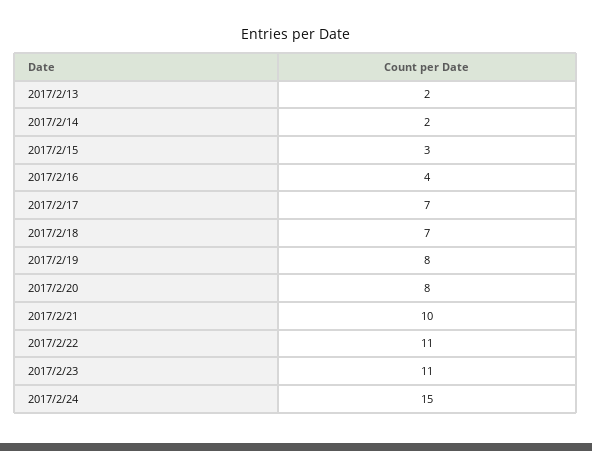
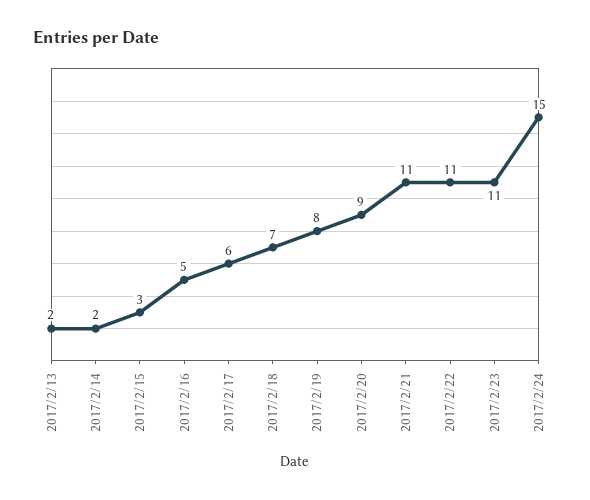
2017/2/16: 4 -> 5
2017/2/17: 7 -> 6
2017/2/20: 8 -> 9
2017/2/21: 10 -> 11

